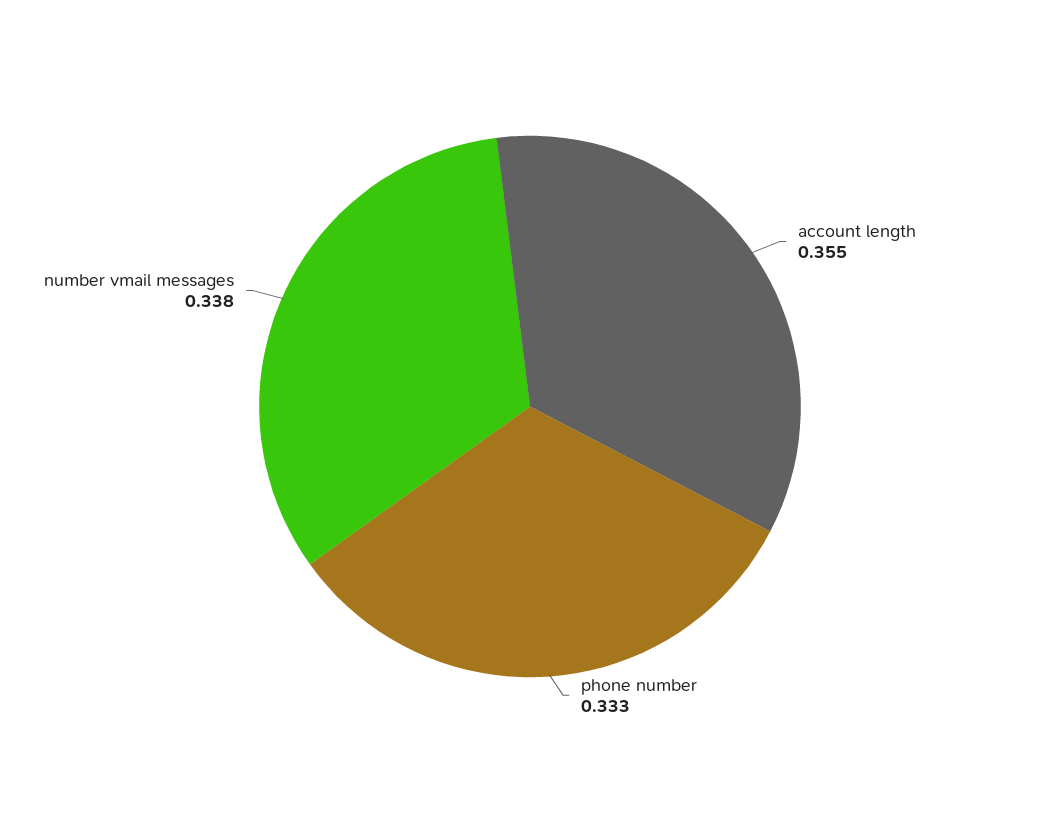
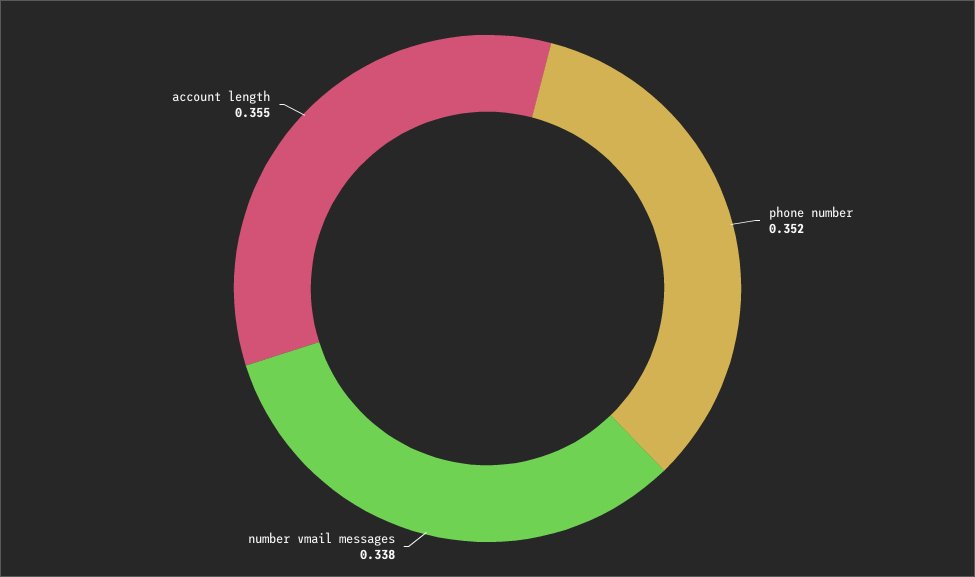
phone number: 0.333 -> 0.352

